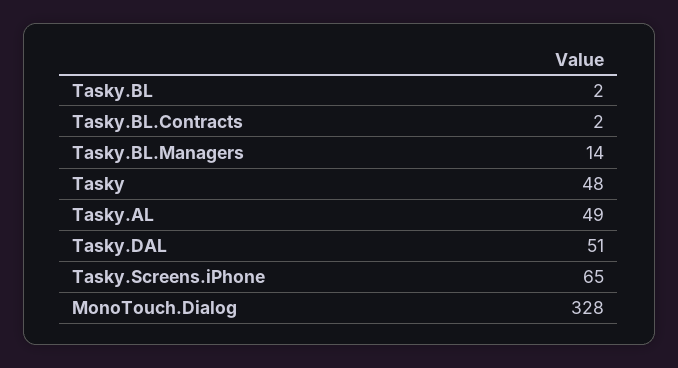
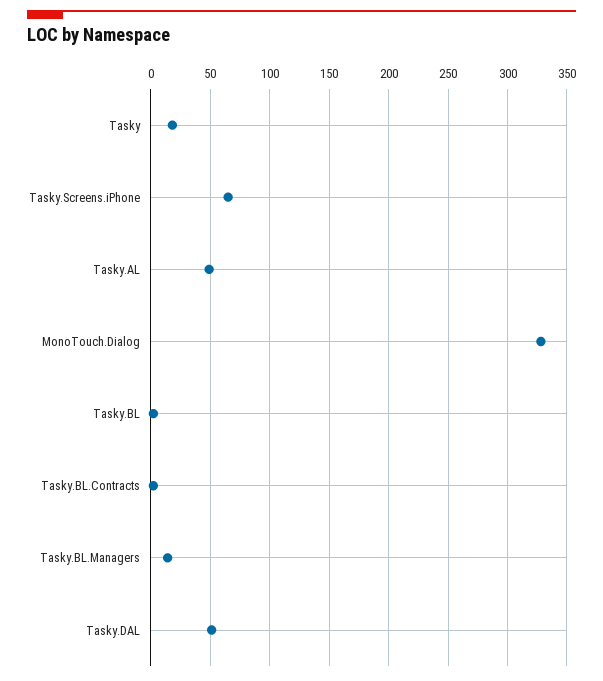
Tasky: 48 -> 20

